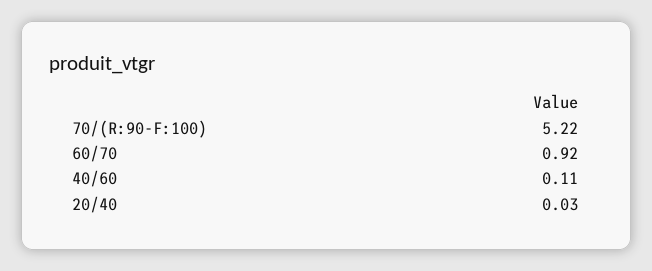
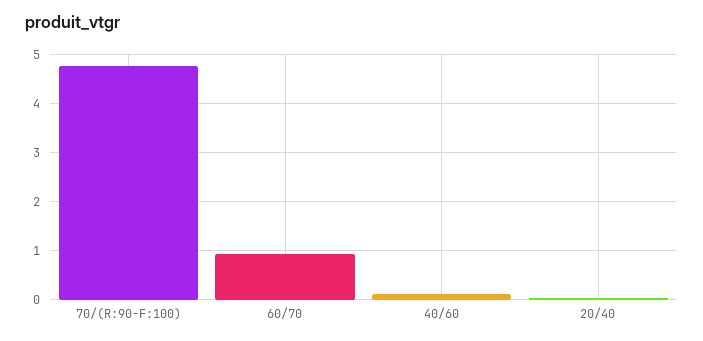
70/(R:90-F:100): 5.22 -> 4.8

